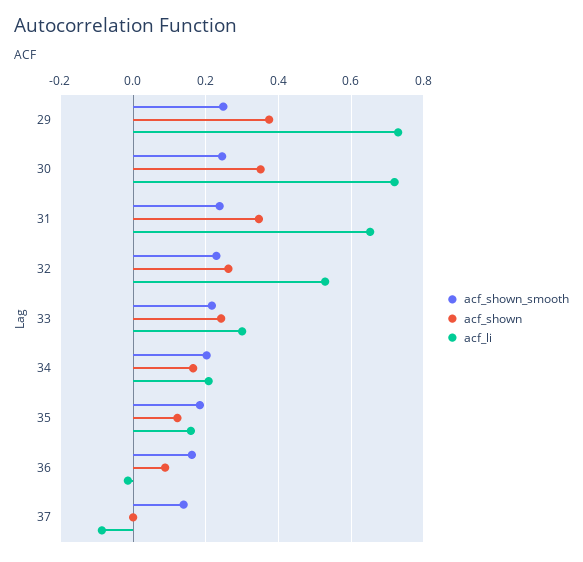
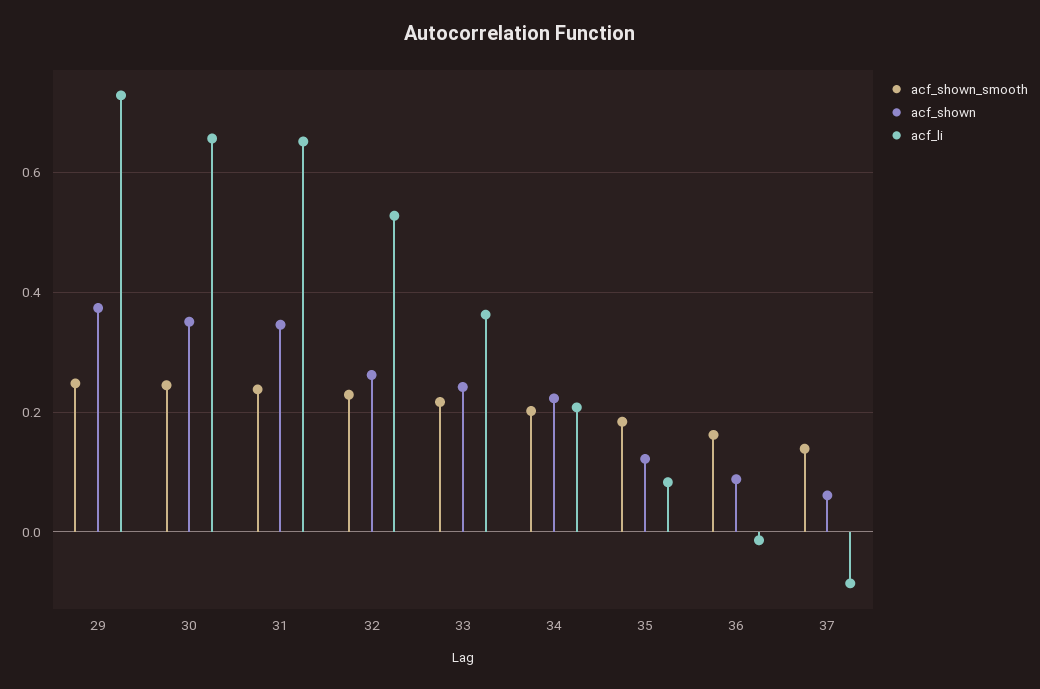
acf_li, 30: 0.72 -> 0.66
acf_li, 33: 0.3 -> 0.36
acf_shown, 34: 0.16 -> 0.22
acf_li, 35: 0.16 -> 0.08
acf_shown, 37: 0 -> 0.06

